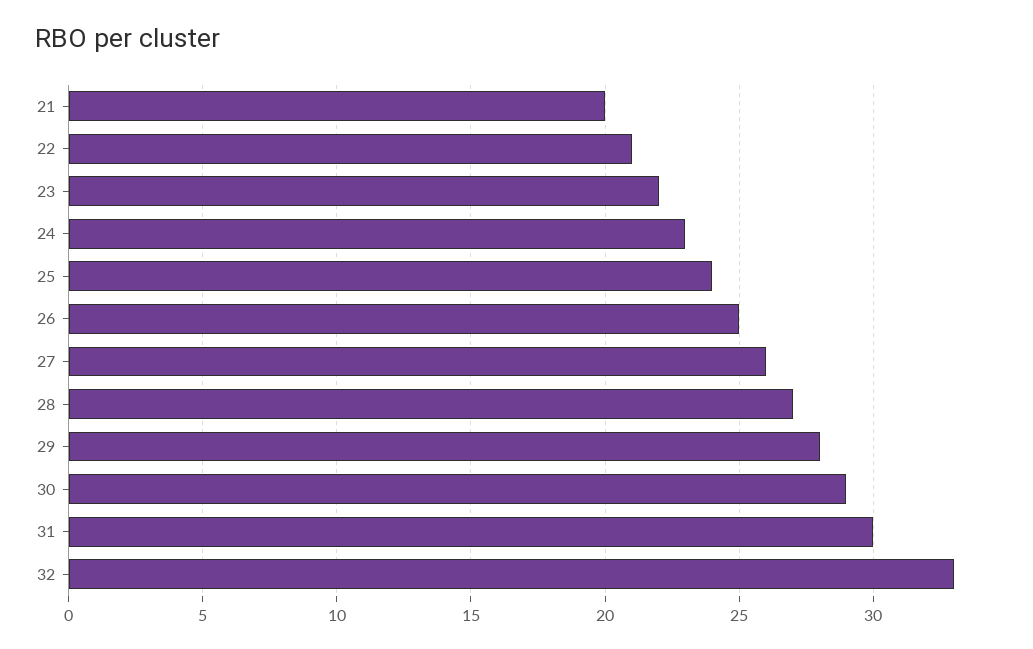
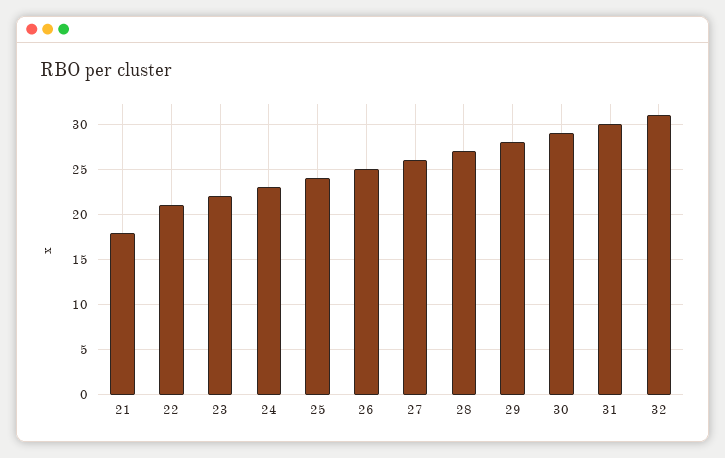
21: 20 -> 18
32: 33 -> 31

